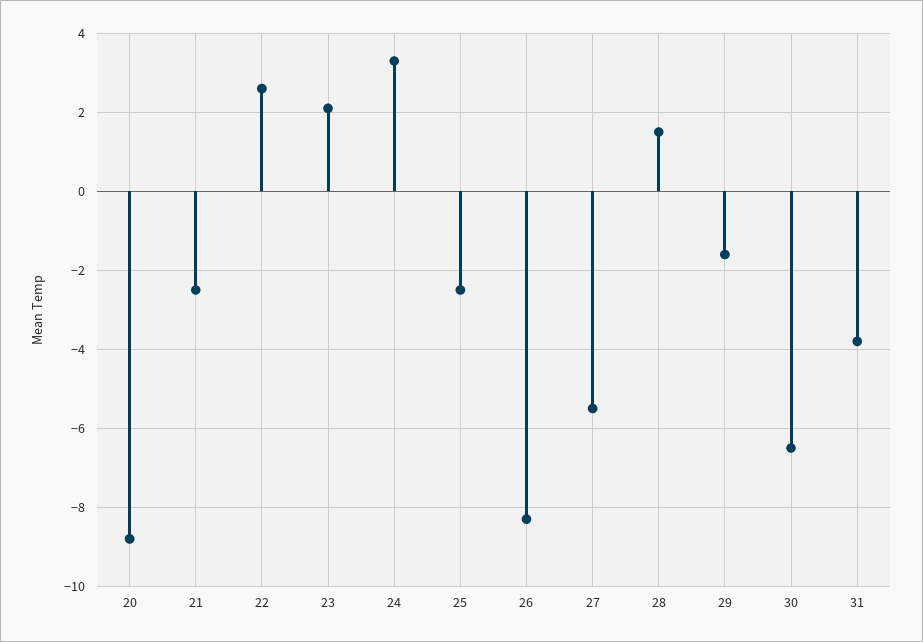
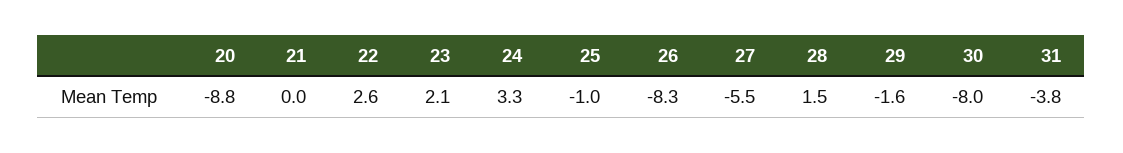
21: -2.5 -> 0
25: -2.5 -> -1
30: -6.5 -> -8

